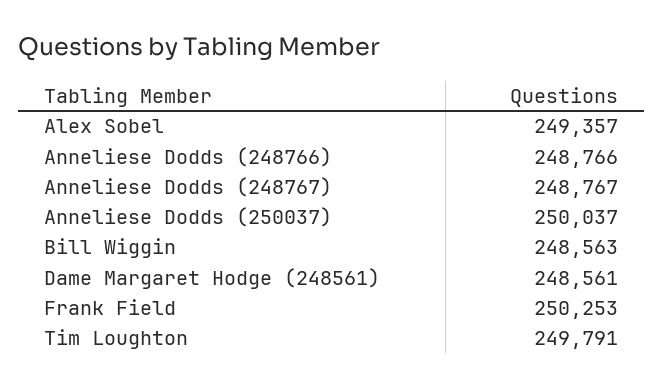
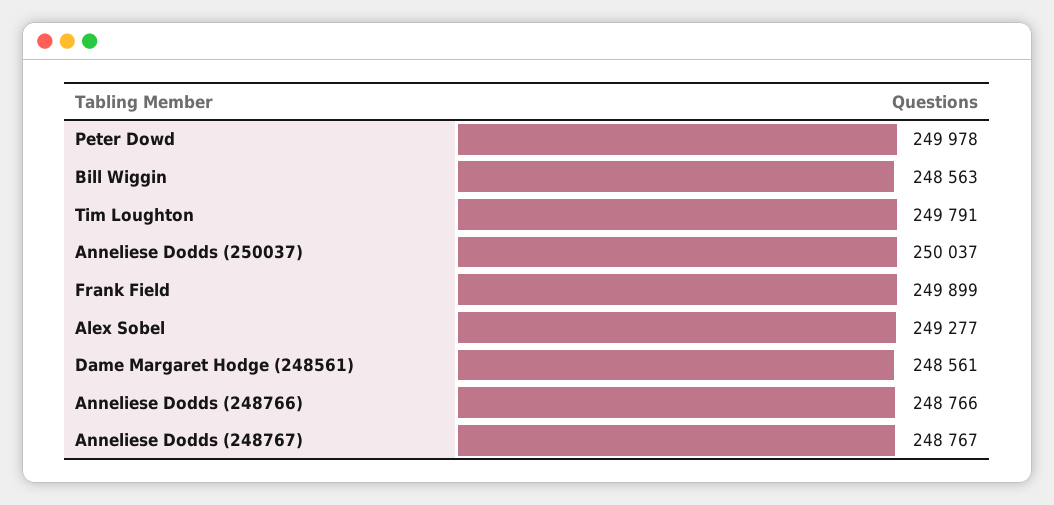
Alex Sobel: 249357 -> 249277
Frank Field: 250253 -> 249899
Peter Dowd: none -> 249978

